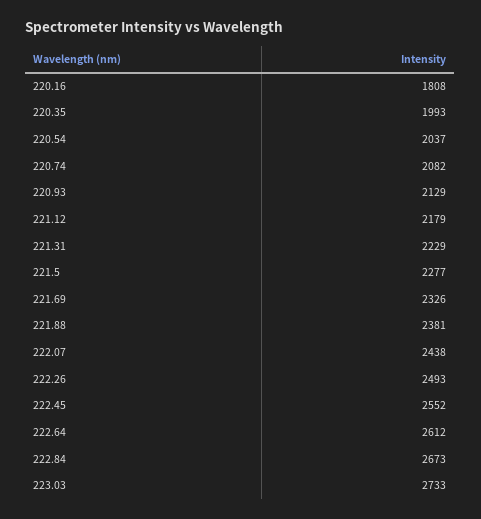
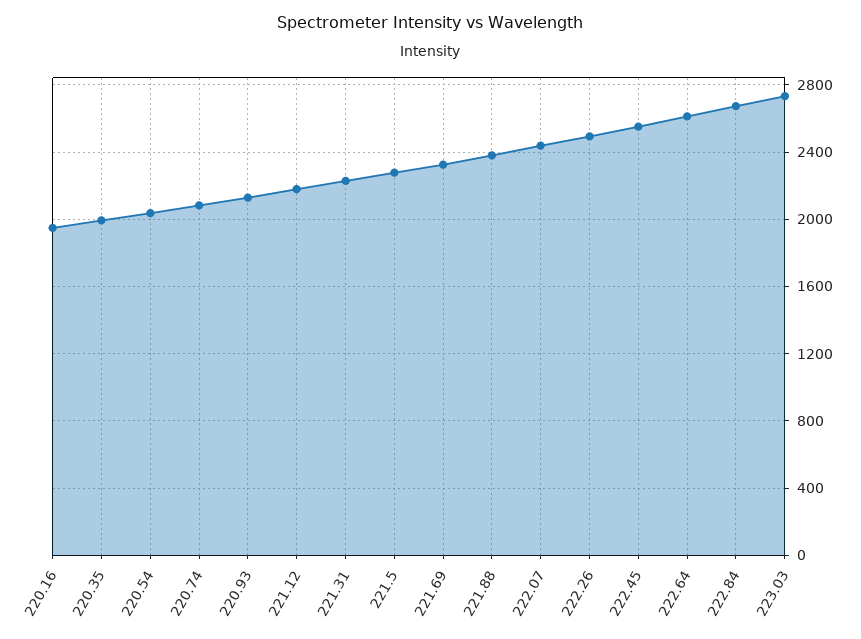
220.16: 1808 -> 1950

